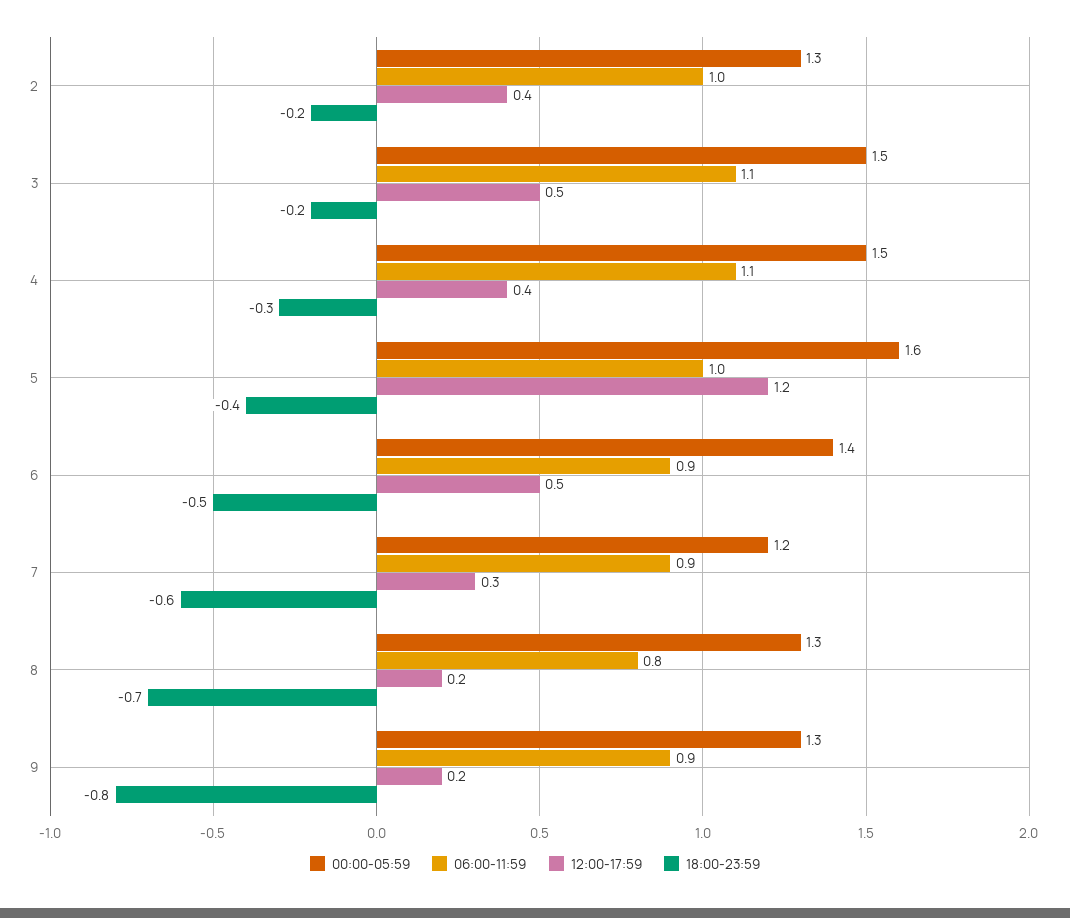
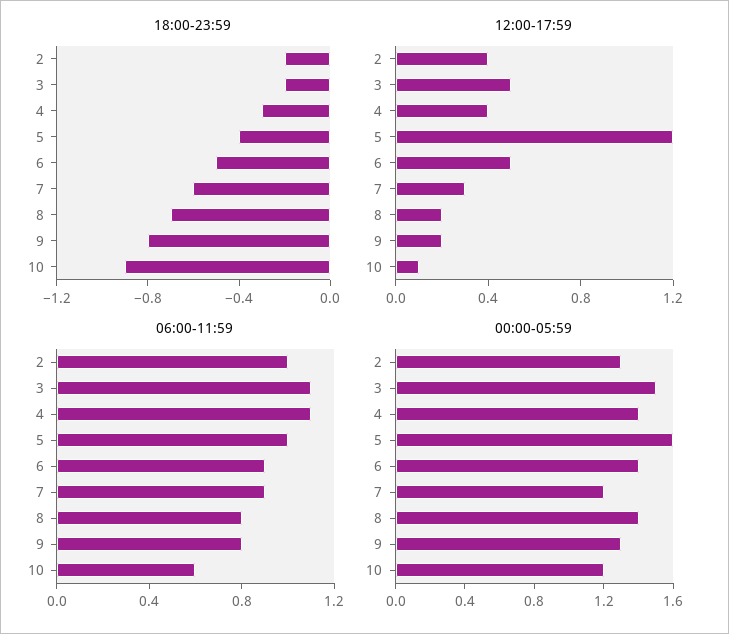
00:00-05:59, 4: 1.5 -> 1.4
00:00-05:59, 8: 1.3 -> 1.4
06:00-11:59, 9: 0.9 -> 0.8
18:00-23:59, 10: none -> -0.9
12:00-17:59, 10: none -> 0.1
06:00-11:59, 10: none -> 0.6
00:00-05:59, 10: none -> 1.2

